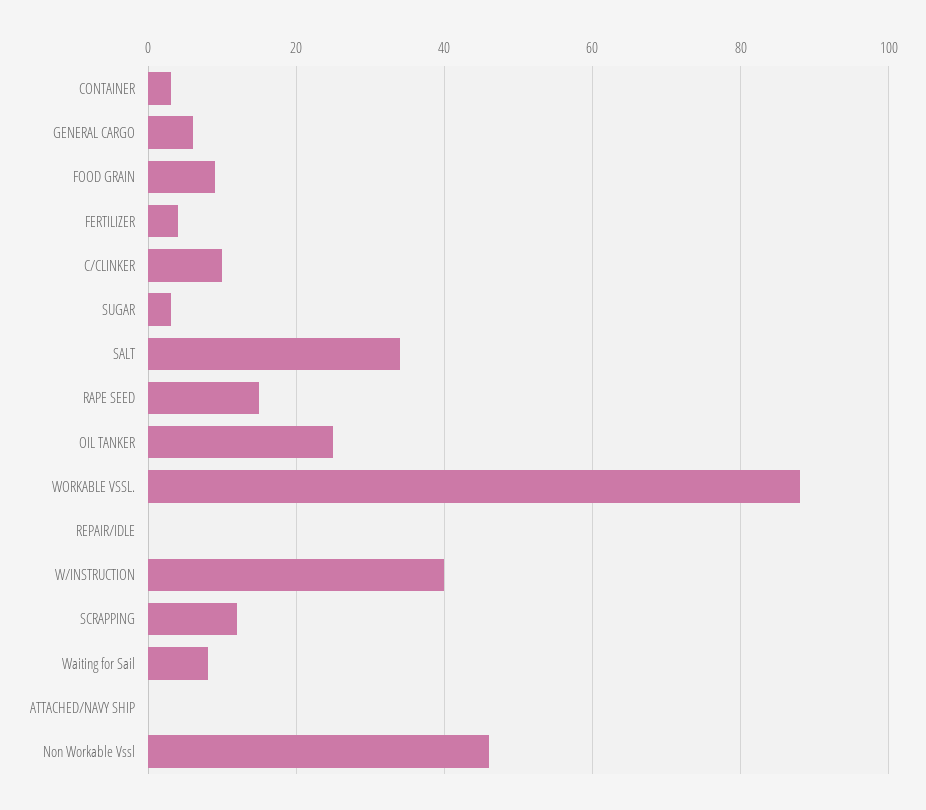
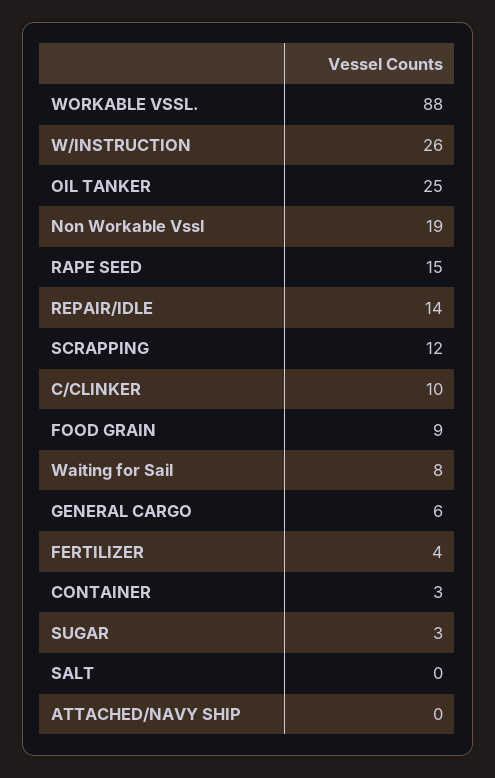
SALT: 35 -> 0
REPAIR/IDLE: 0 -> 14
W/INSTRUCTION: 40 -> 26
Non Workable Vssl: 45 -> 19

